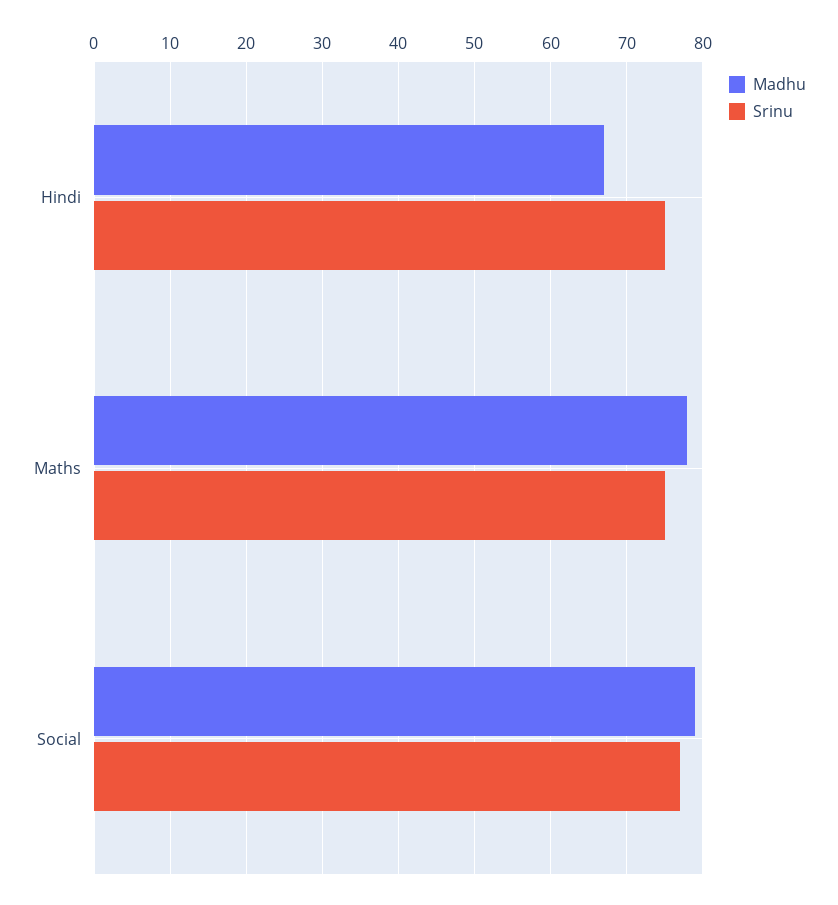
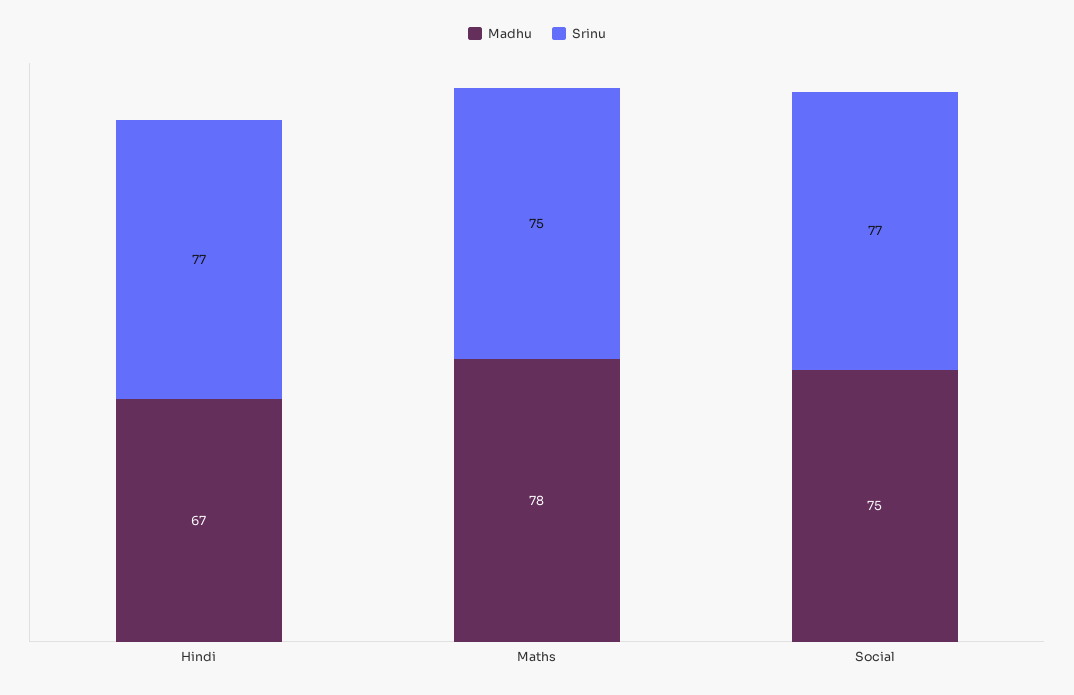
Srinu, Hindi: 75 -> 77
Madhu, Social: 79 -> 75

